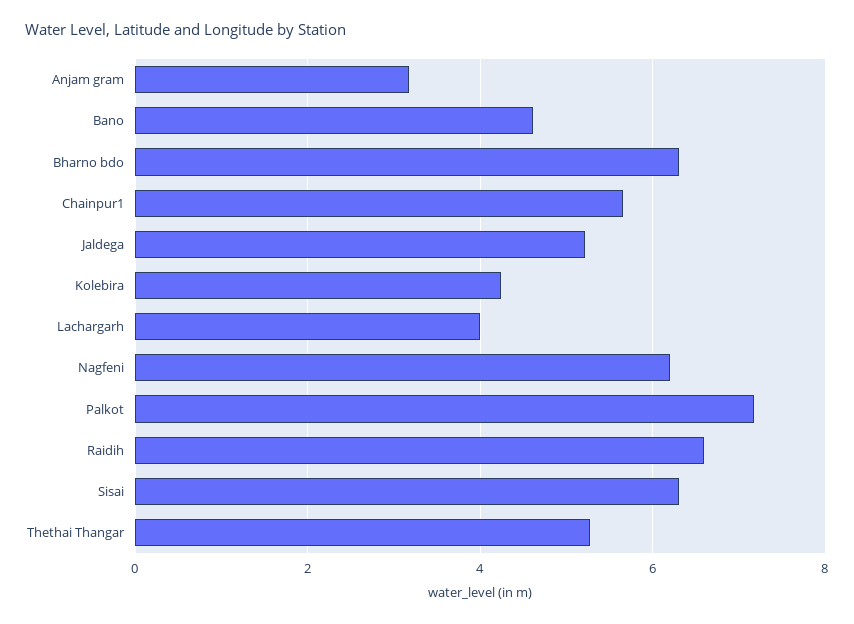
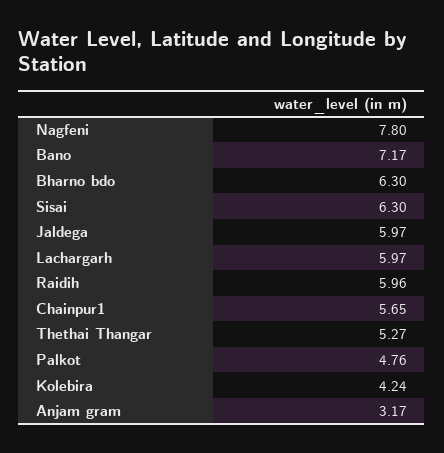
Bano: 4.6 -> 7.17
Jaldega: 5.2 -> 5.97
Lachargarh: 4 -> 5.97
Nagfeni: 6.2 -> 7.8
Palkot: 7.2 -> 4.76
Raidih: 6.6 -> 5.96

